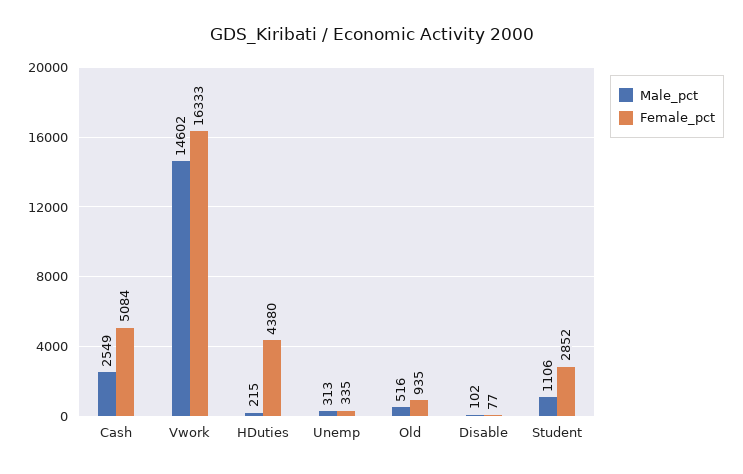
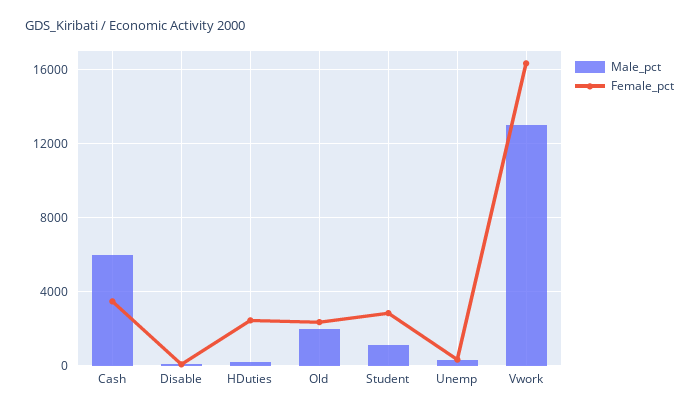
Male_pct, Cash: 2549 -> 6000
Female_pct, Cash: 5084 -> 3500
Male_pct, Vwork: 14602 -> 13000
Female_pct, HDuties: 4380 -> 2500
Male_pct, Old: 516 -> 2000
Female_pct, Old: 935 -> 2500

